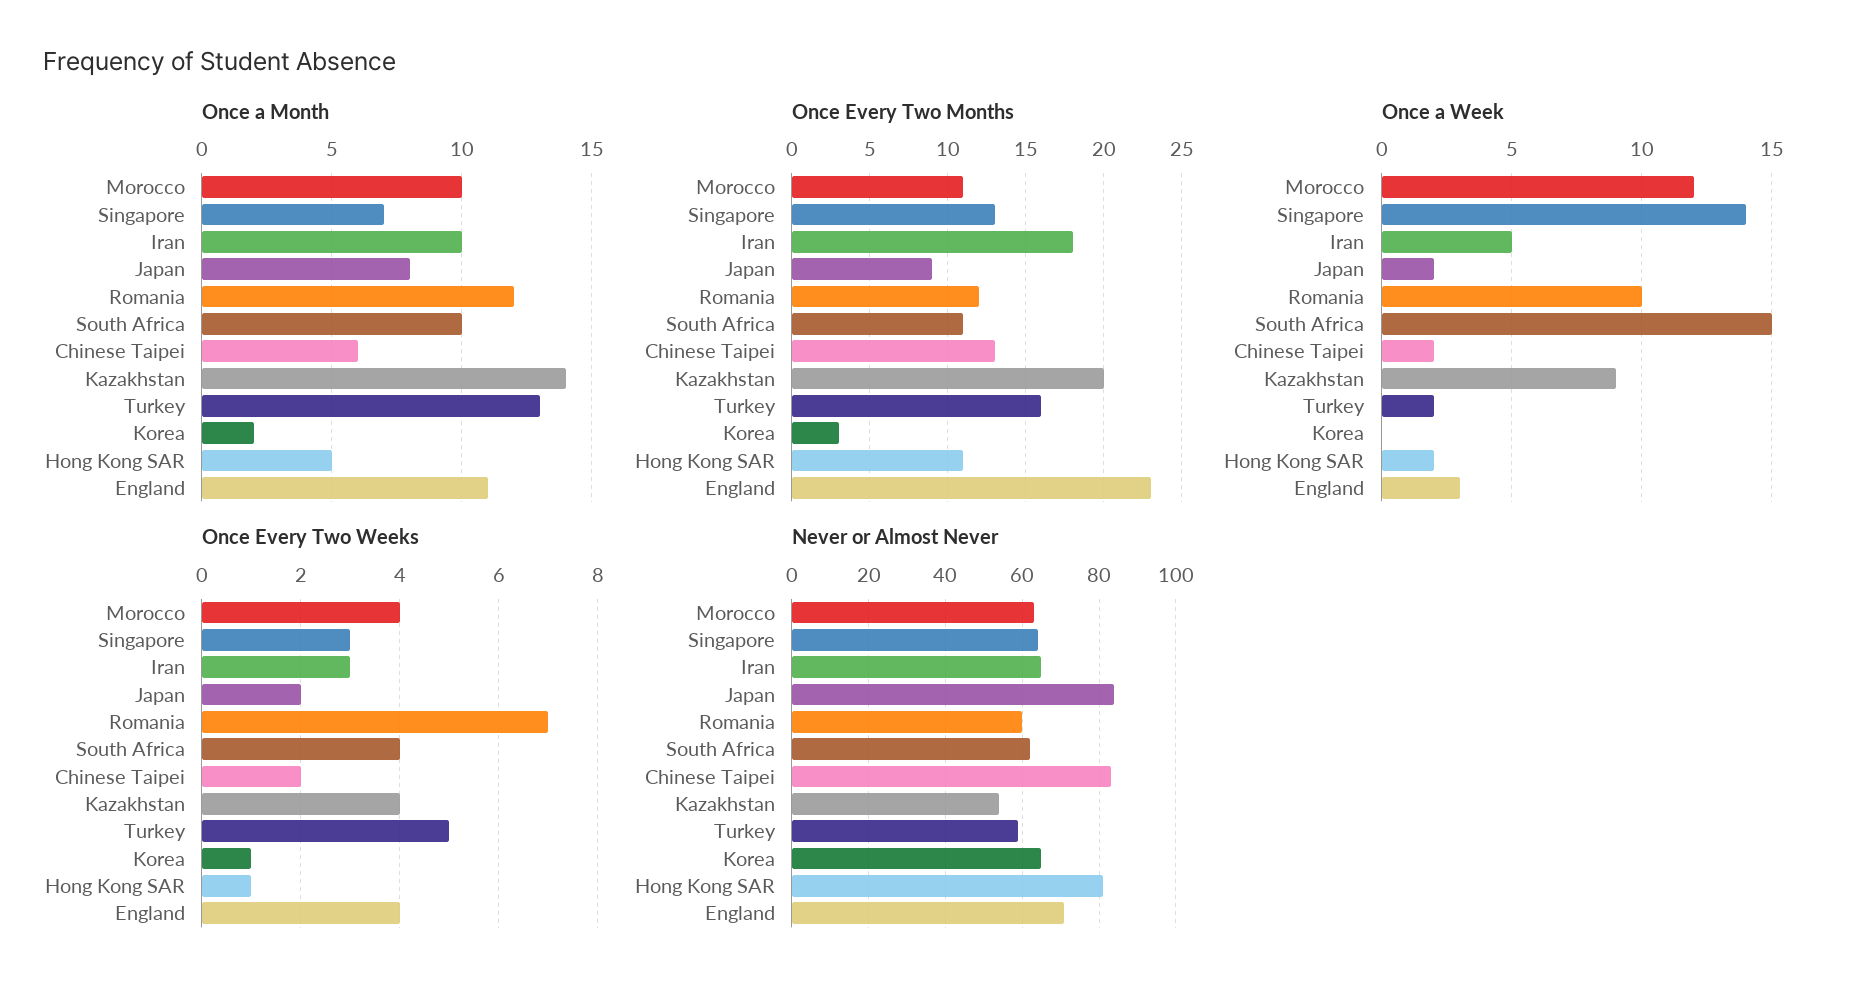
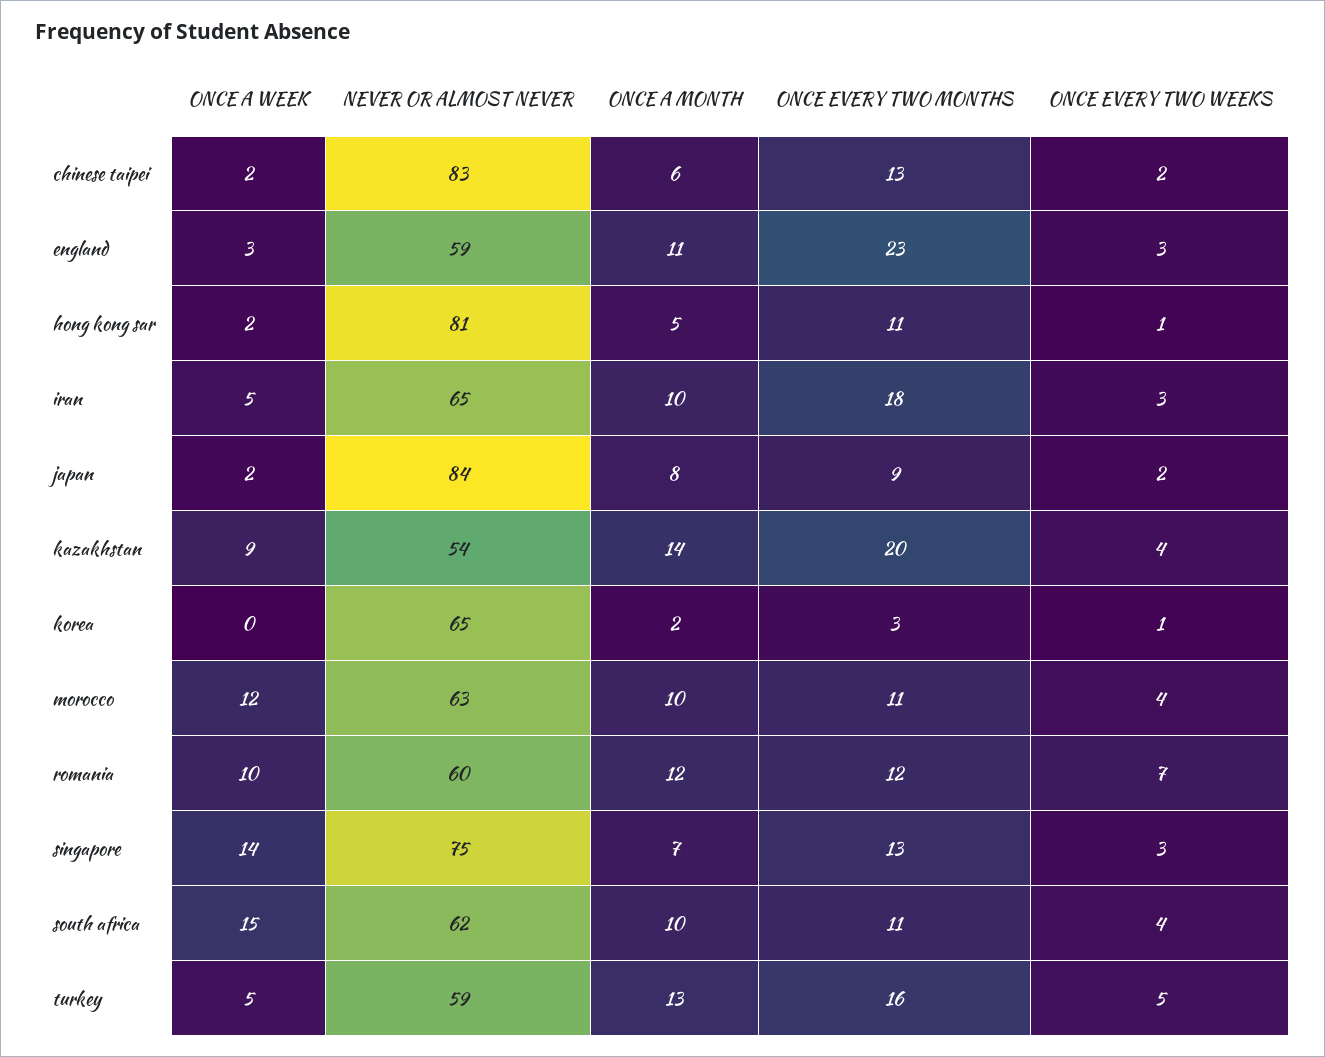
Once a Week, Turkey: 2 -> 5
Once Every Two Weeks, England: 4 -> 3
Never or Almost Never, Singapore: 65 -> 75
Never or Almost Never, England: 70 -> 59

